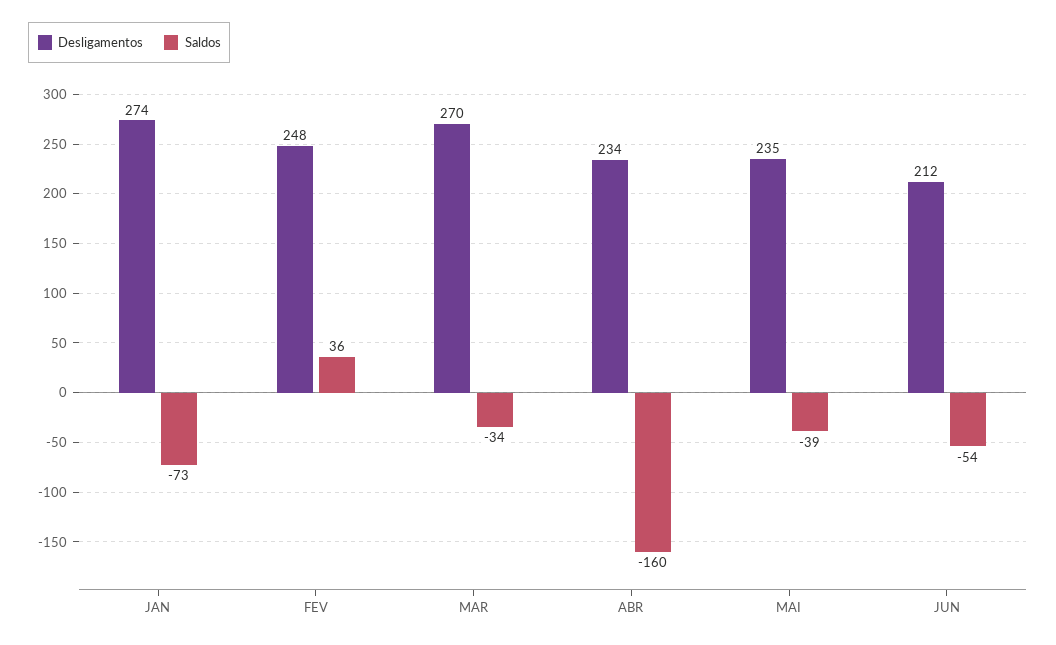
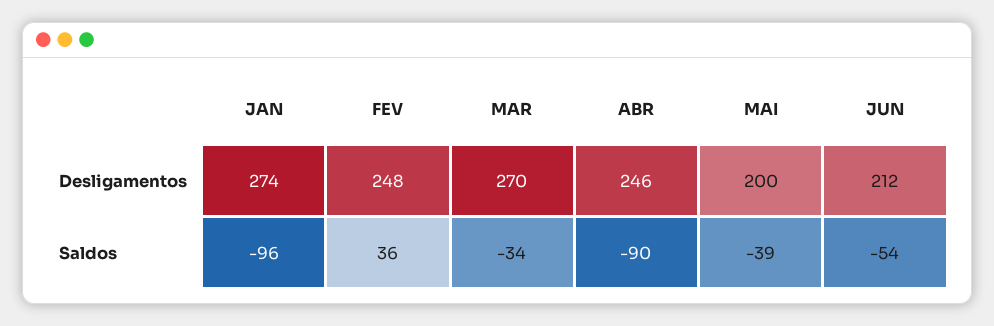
Saldos, JAN: -73 -> -96
Desligamentos, ABR: 234 -> 246
Saldos, ABR: -160 -> -90
Desligamentos, MAI: 235 -> 200

